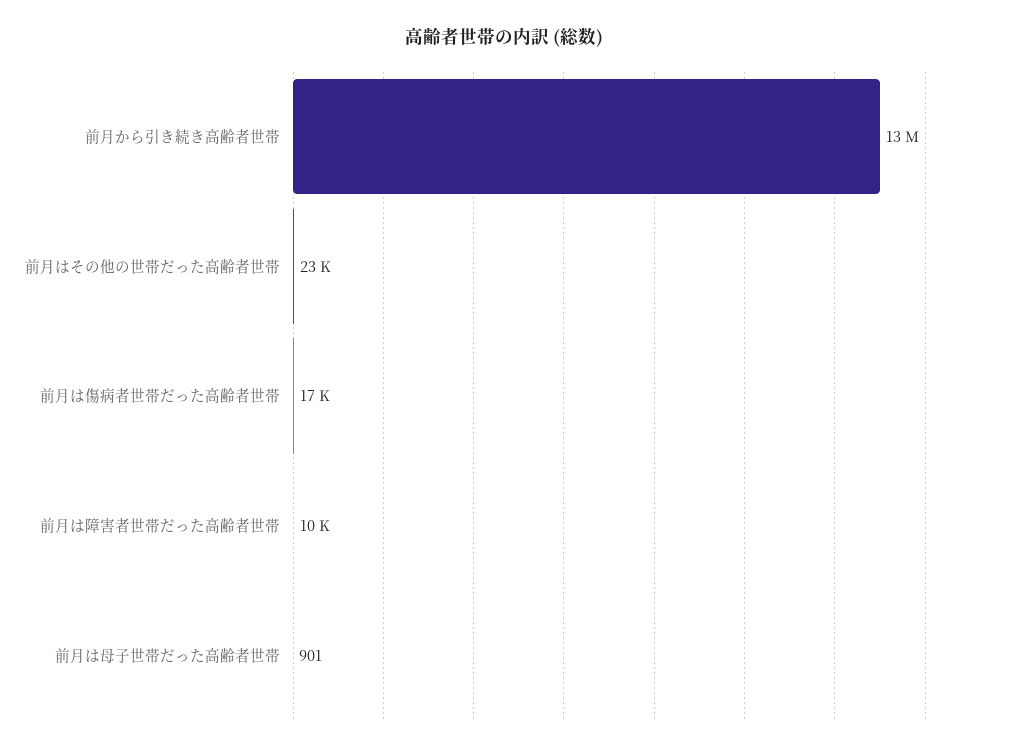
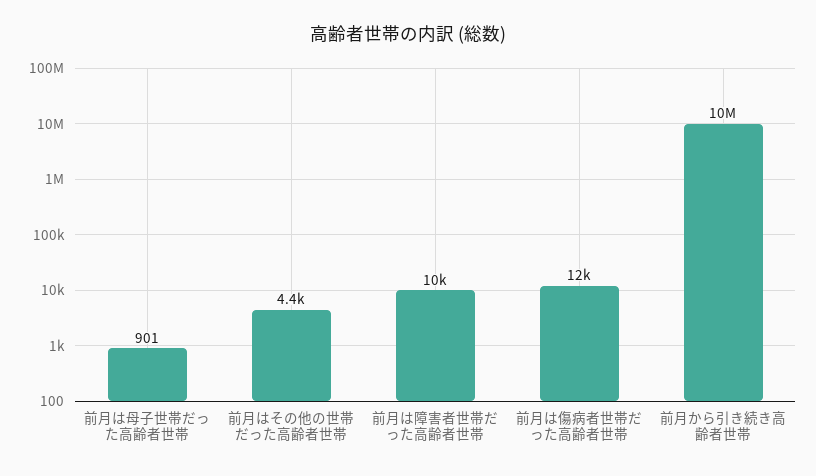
前月から引き続き高齢者世帯: 13000000 -> 10000000
前月はその他の世帯だった高齢者世帯: 23000 -> 4400
前月は傷病者世帯だった高齢者世帯: 17000 -> 12000

